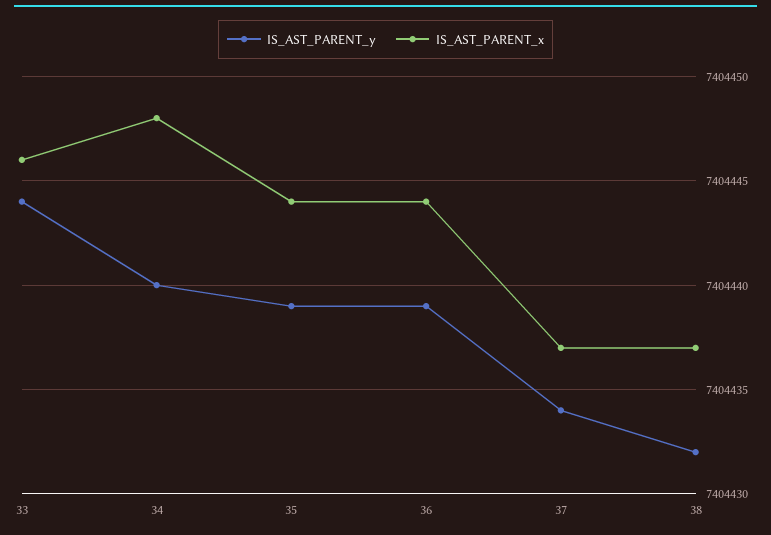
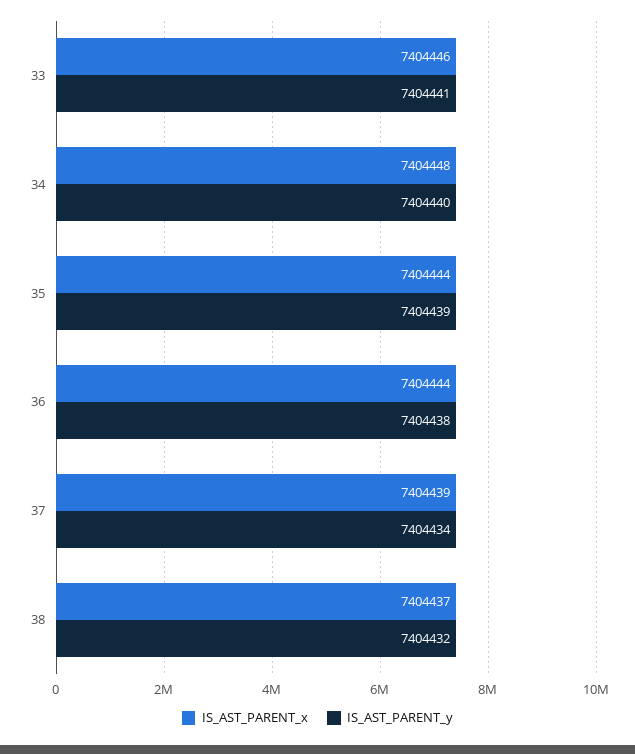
IS_AST_PARENT_y, 33: 7404444 -> 7404441
IS_AST_PARENT_y, 36: 7404439 -> 7404438
IS_AST_PARENT_x, 37: 7404437 -> 7404439

